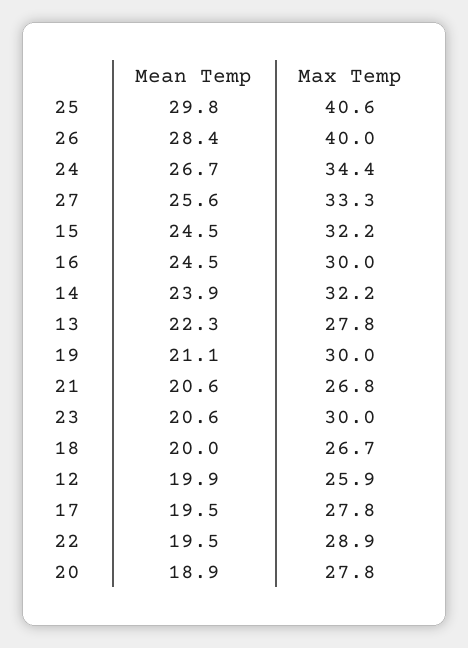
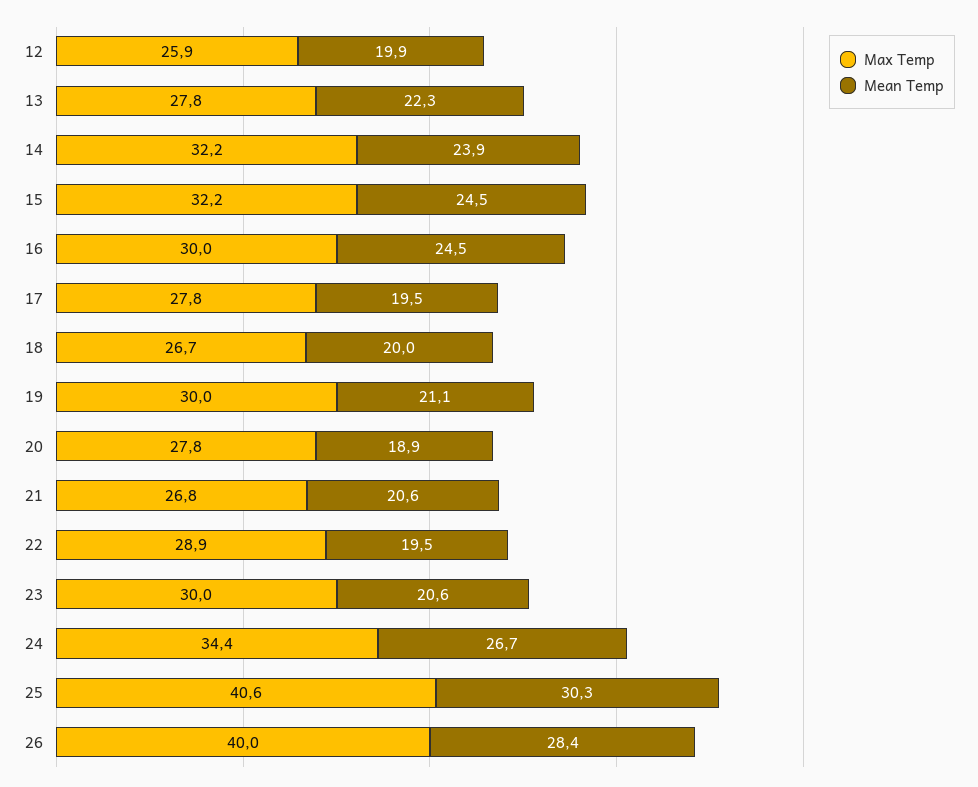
Mean Temp, 25: 29.8 -> 30.3
Mean Temp, 27: 25.6 -> none
Max Temp, 27: 33.3 -> none

